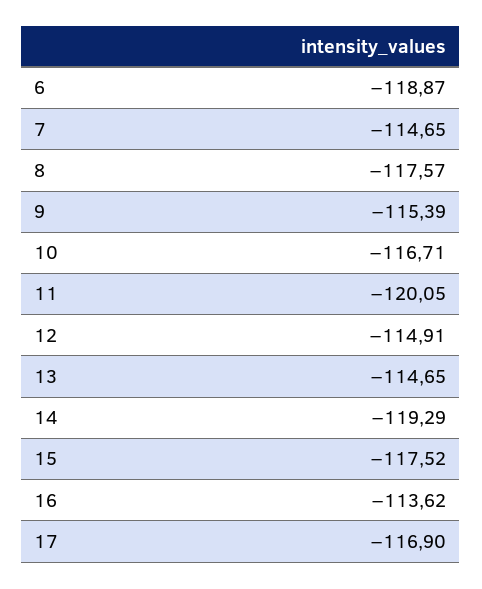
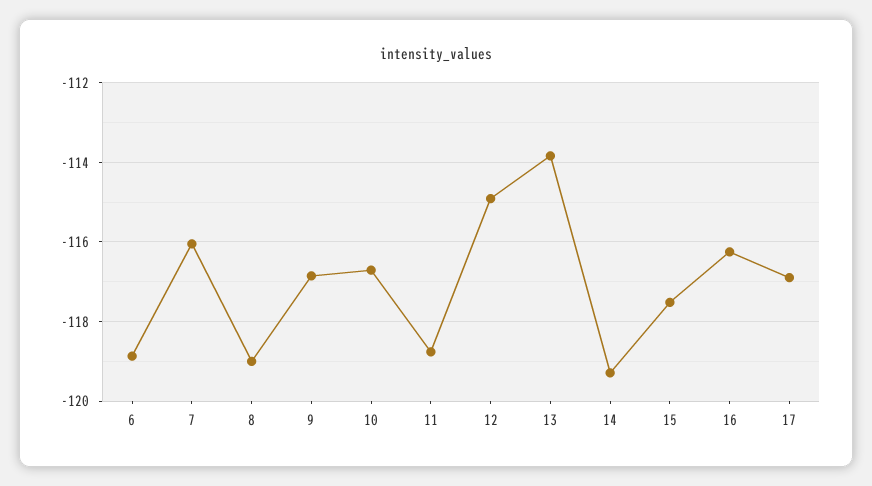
7: -114.65 -> -116
8: -117.57 -> -119
9: -115.39 -> -116.8
11: -120.05 -> -118.8
13: -114.65 -> -113.8
16: -113.62 -> -116.2

